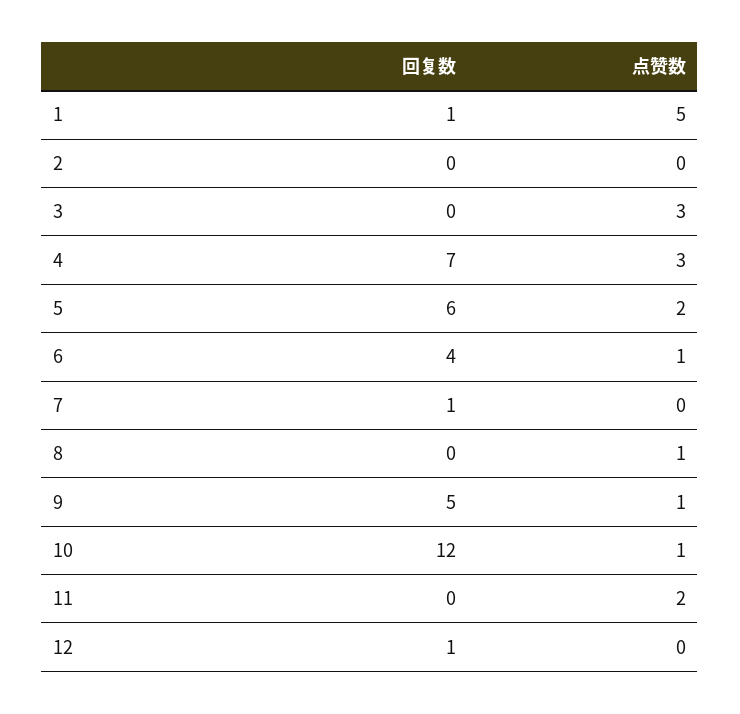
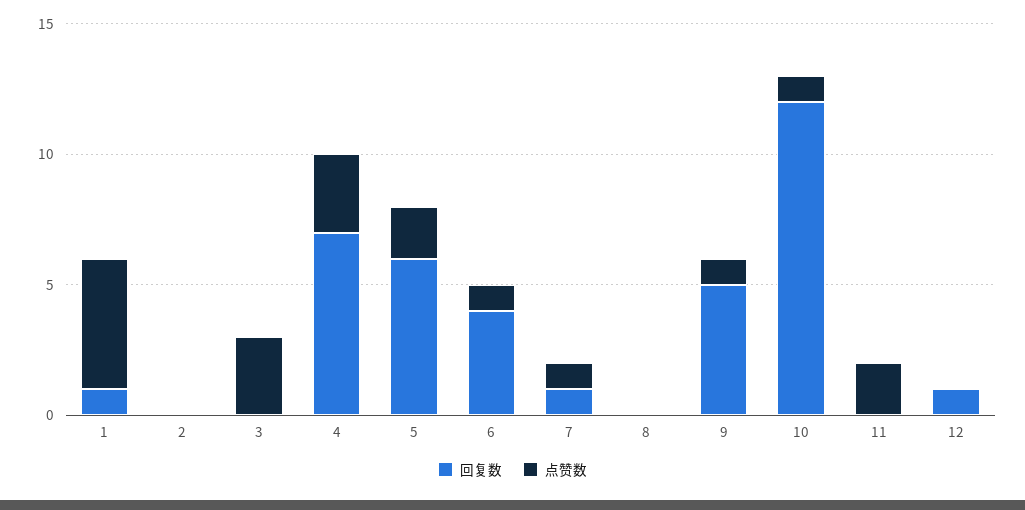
点赞数, 7: 0 -> 1
点赞数, 8: 1 -> 0

